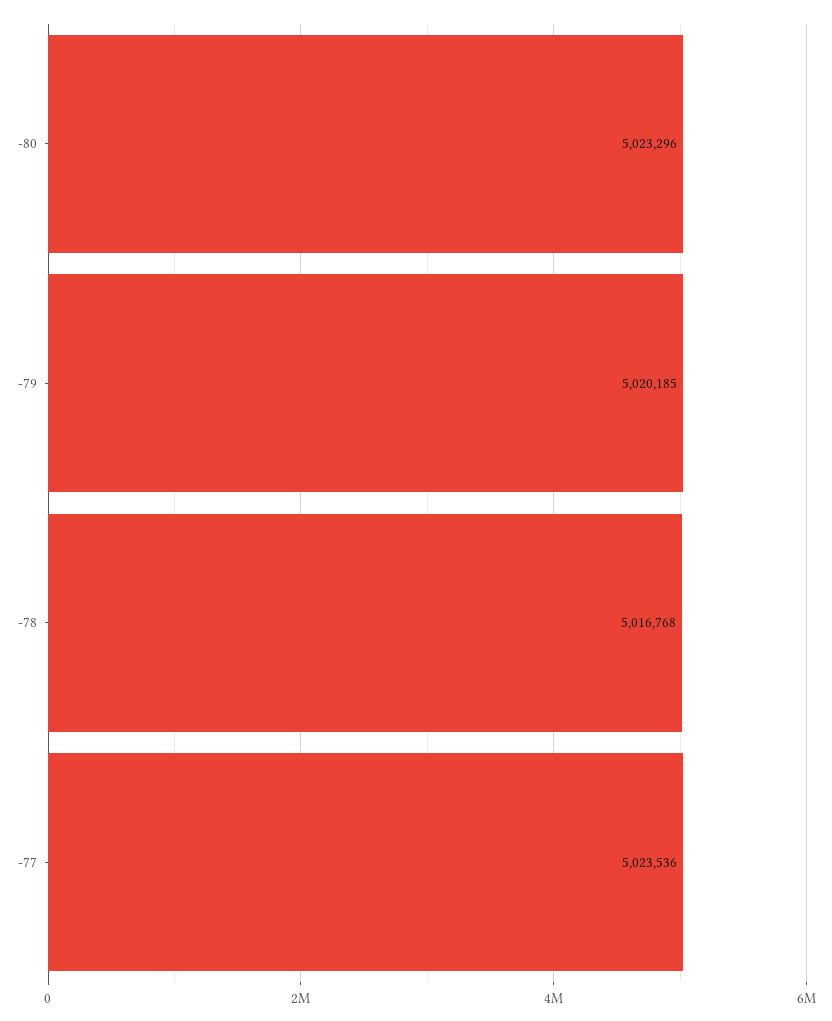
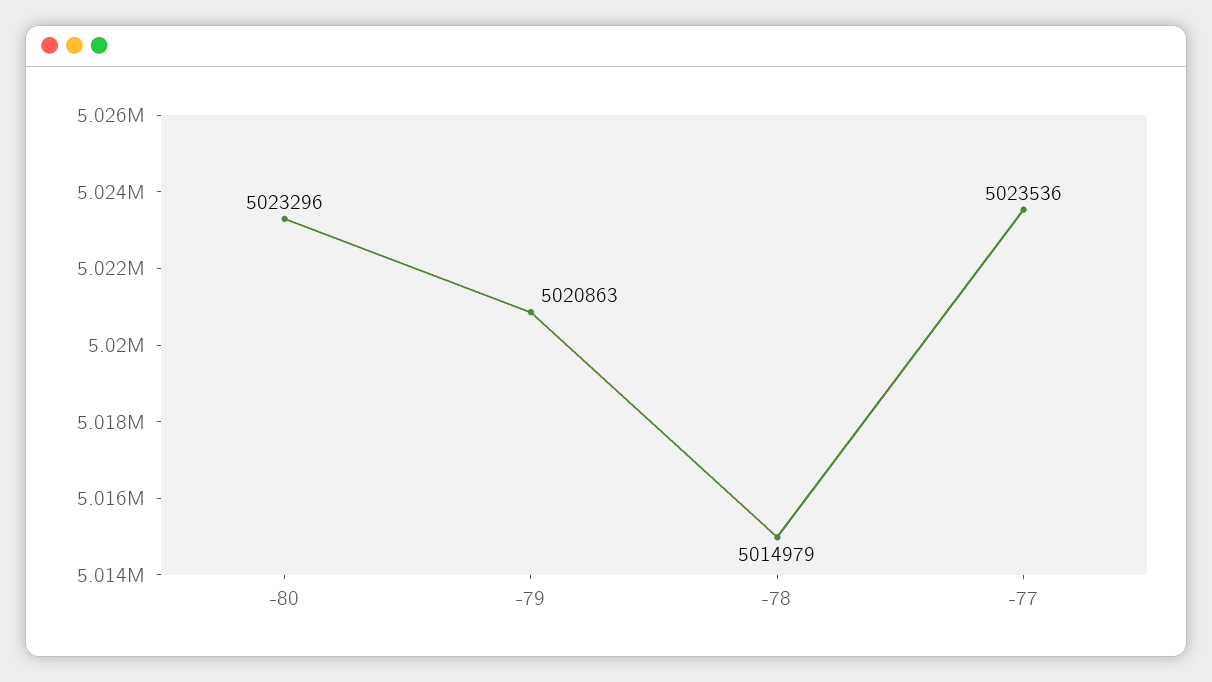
-79: 5020185 -> 5020863
-78: 5016768 -> 5014979

